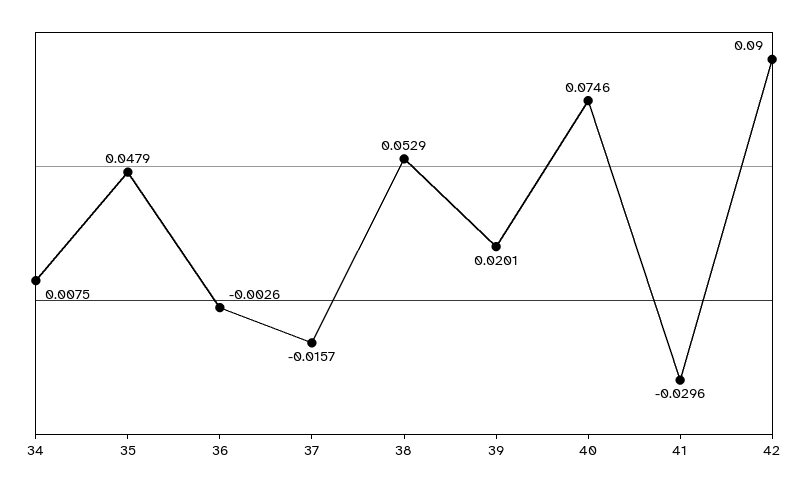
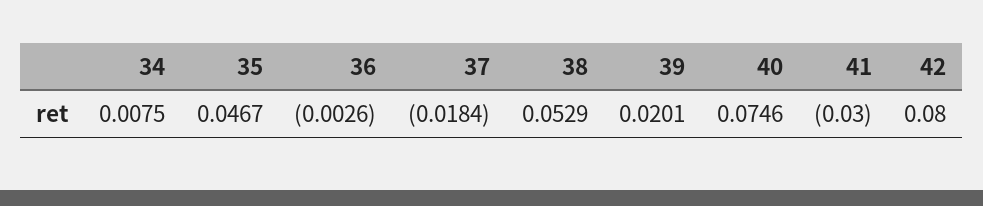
35: 0.0479 -> 0.0467
37: -0.0157 -> -0.0184
41: -0.0296 -> -0.03
42: 0.09 -> 0.08

